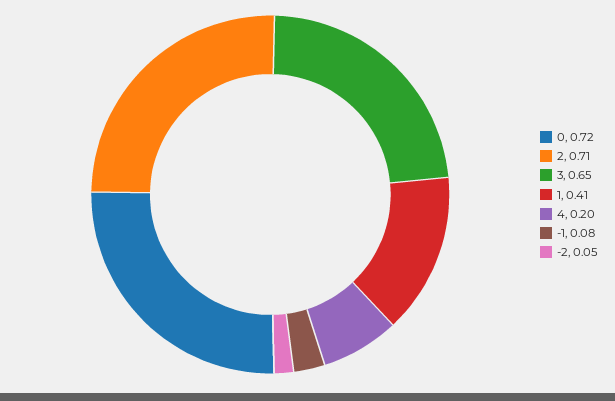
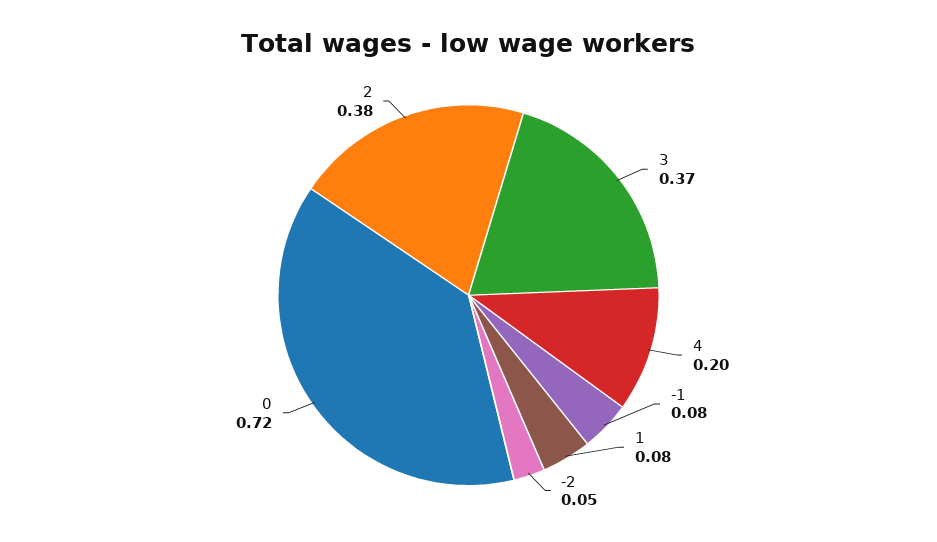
2: 0.71 -> 0.38
3: 0.65 -> 0.37
1: 0.41 -> 0.08

